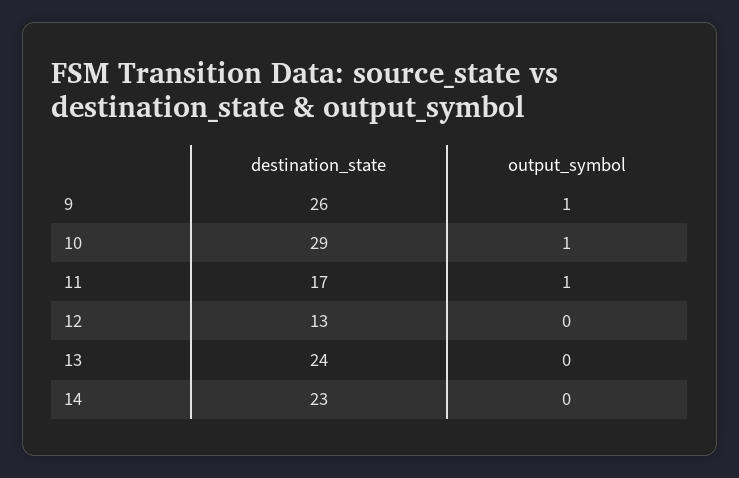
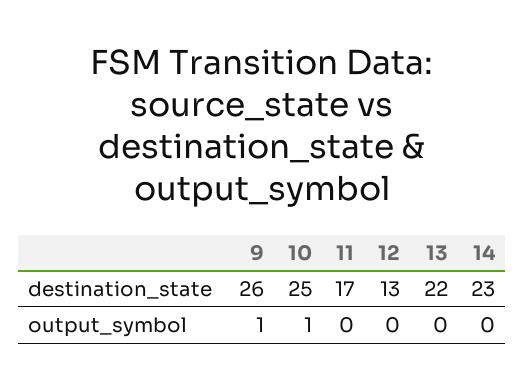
destination_state, 10: 29 -> 25
output_symbol, 11: 1 -> 0
destination_state, 13: 24 -> 22

